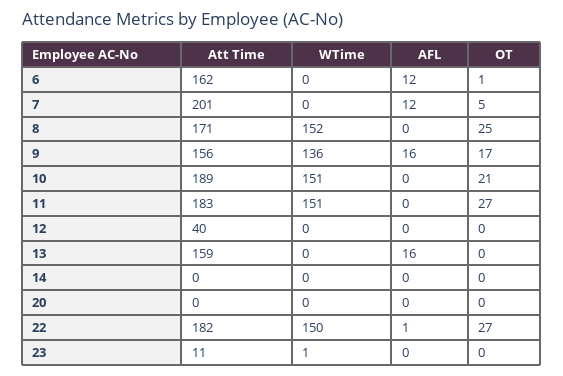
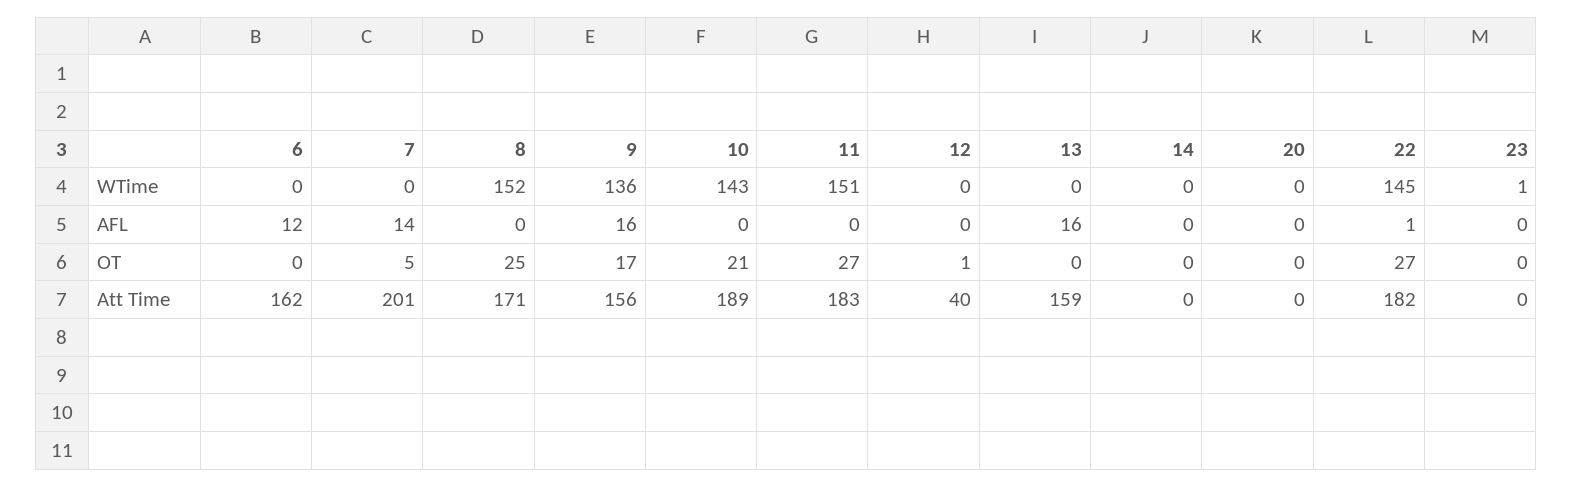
OT, 6: 1 -> 0
AFL, 7: 12 -> 14
WTime, 10: 151 -> 143
OT, 12: 0 -> 1
WTime, 22: 150 -> 145
Att Time, 23: 11 -> 0

